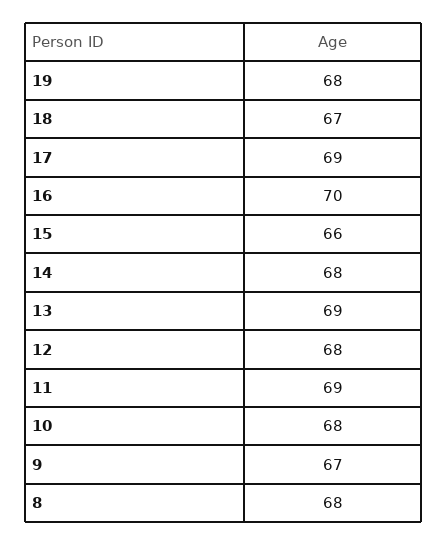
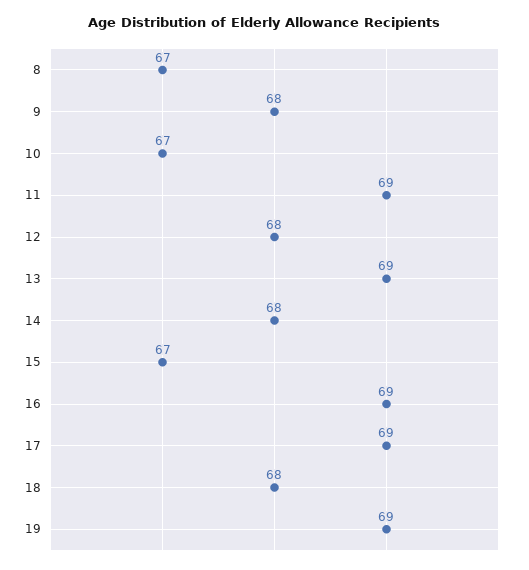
19: 68 -> 69
18: 67 -> 68
16: 70 -> 69
15: 66 -> 67
10: 68 -> 67
9: 67 -> 68
8: 68 -> 67

